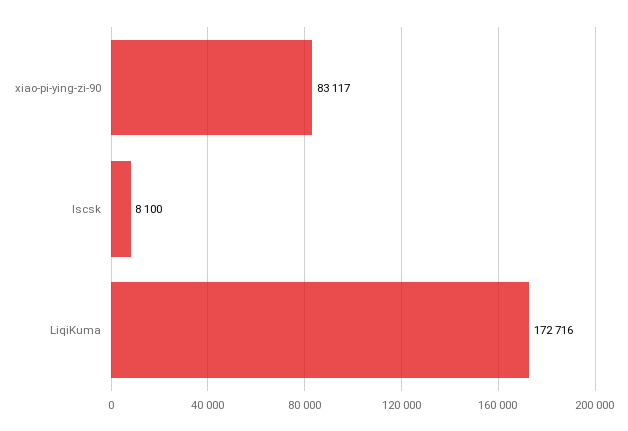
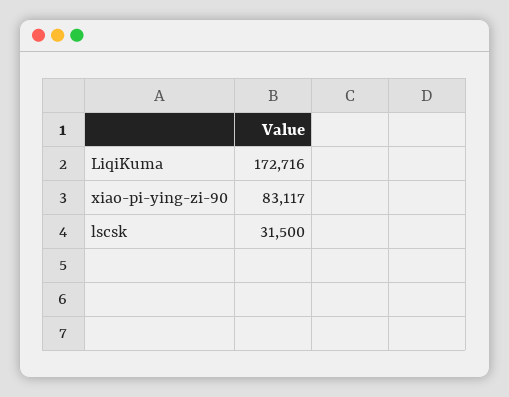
lscsk: 8100 -> 31500

